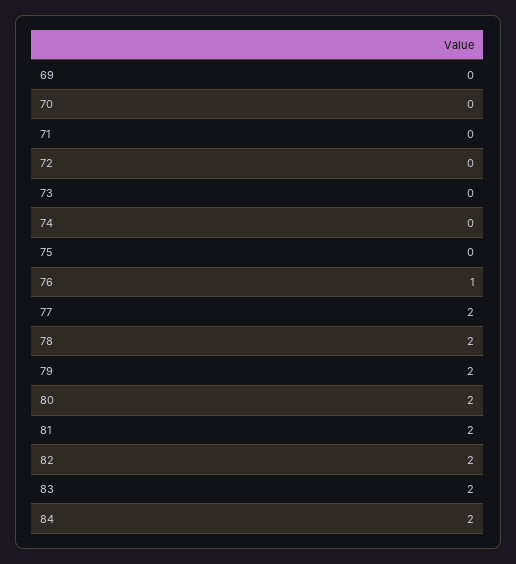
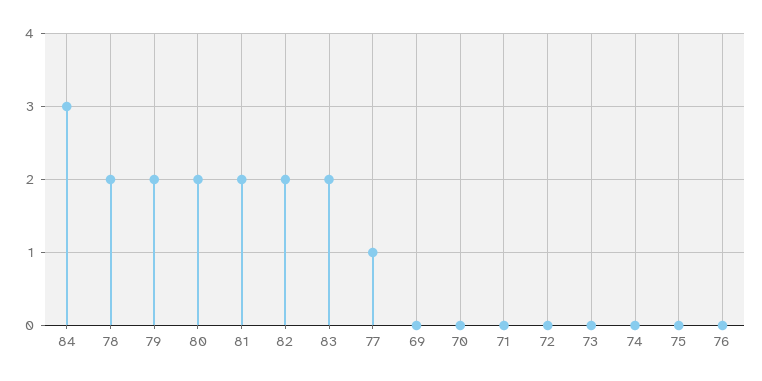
76: 1 -> 0
77: 2 -> 1
84: 2 -> 3

